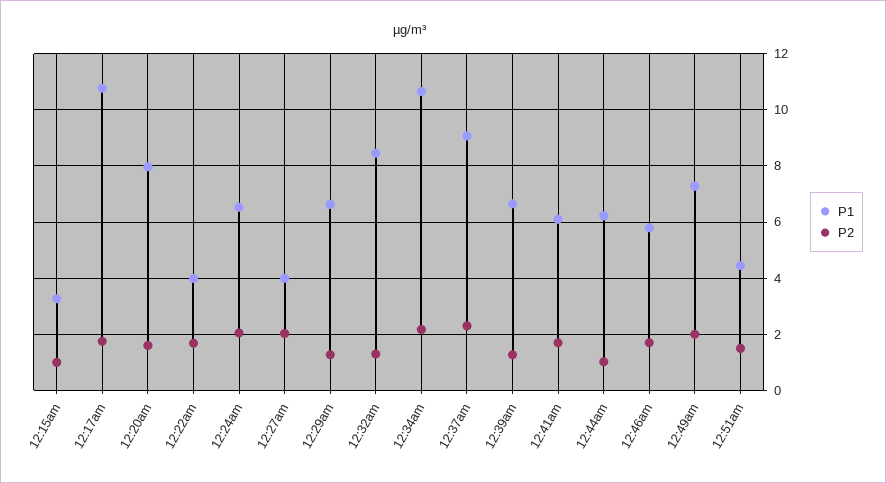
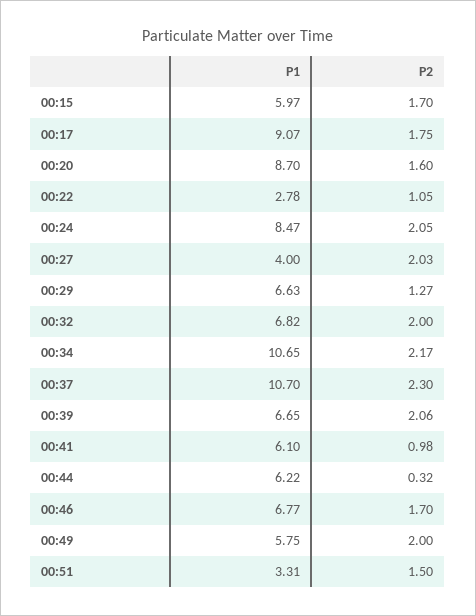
P1, 12:15am: 3.25 -> 5.97
P2, 12:15am: 1 -> 1.7
P1, 12:17am: 10.75 -> 9.07
P1, 12:20am: 8 -> 8.7
P1, 12:22am: 4 -> 2.78
P2, 12:22am: 1.75 -> 1.05
P1, 12:24am: 6.5 -> 8.47
P1, 12:32am: 8.5 -> 6.82
P2, 12:32am: 1.25 -> 2
P1, 12:37am: 9 -> 10.7
P2, 12:39am: 1.25 -> 2.06
P2, 12:41am: 1.75 -> 0.98
P2, 12:44am: 1 -> 0.32
P1, 12:46am: 5.75 -> 6.77
P1, 12:49am: 7.25 -> 5.75
P1, 12:51am: 4.5 -> 3.31

